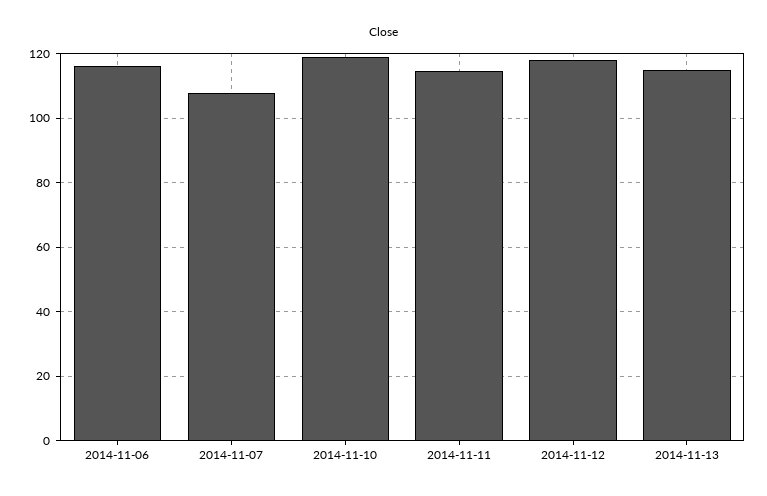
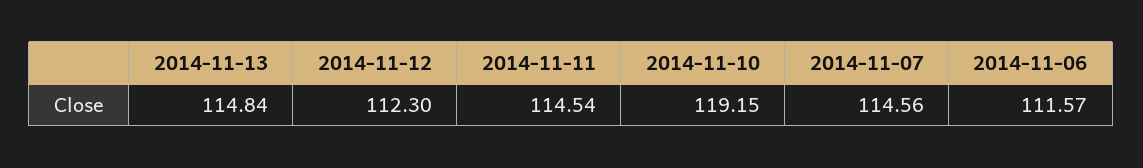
2014-11-06: 116 -> 111.57
2014-11-07: 108 -> 114.56
2014-11-12: 118 -> 112.3

